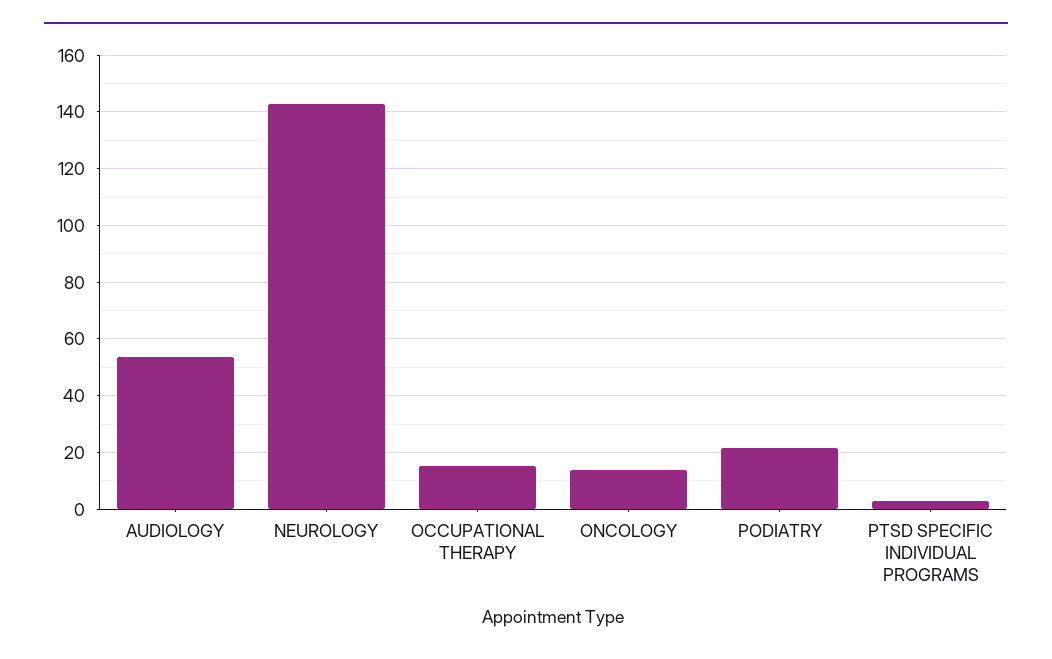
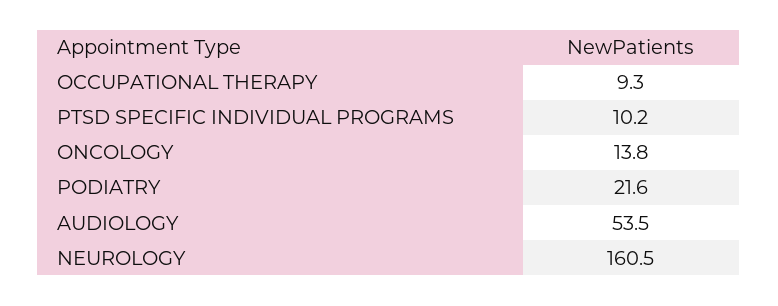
NEUROLOGY: 142.5 -> 160.5
OCCUPATIONAL THERAPY: 15 -> 9.3
PTSD SPECIFIC INDIVIDUAL PROGRAMS: 2.5 -> 10.2

